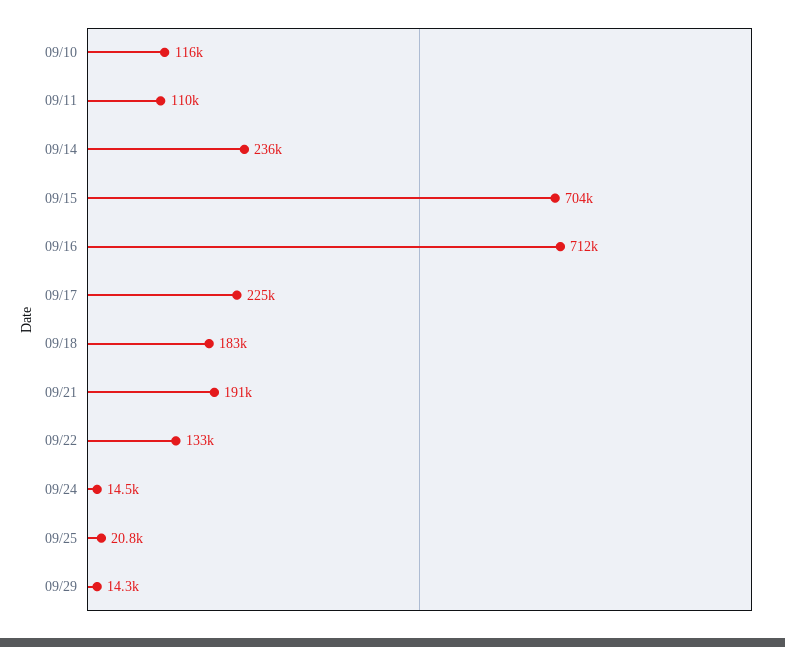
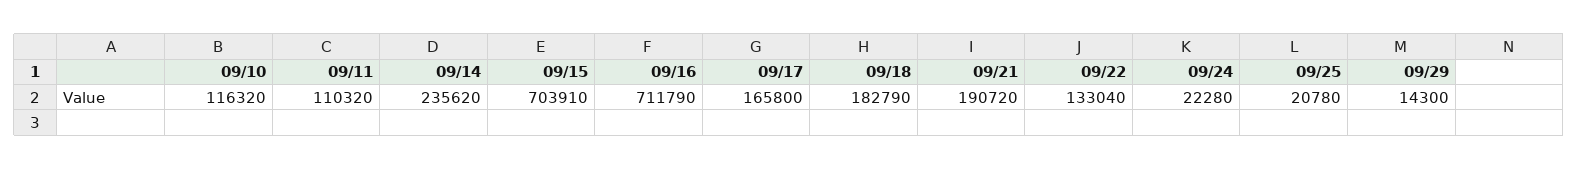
09/17: 225000 -> 165800
09/24: 14500 -> 22280

